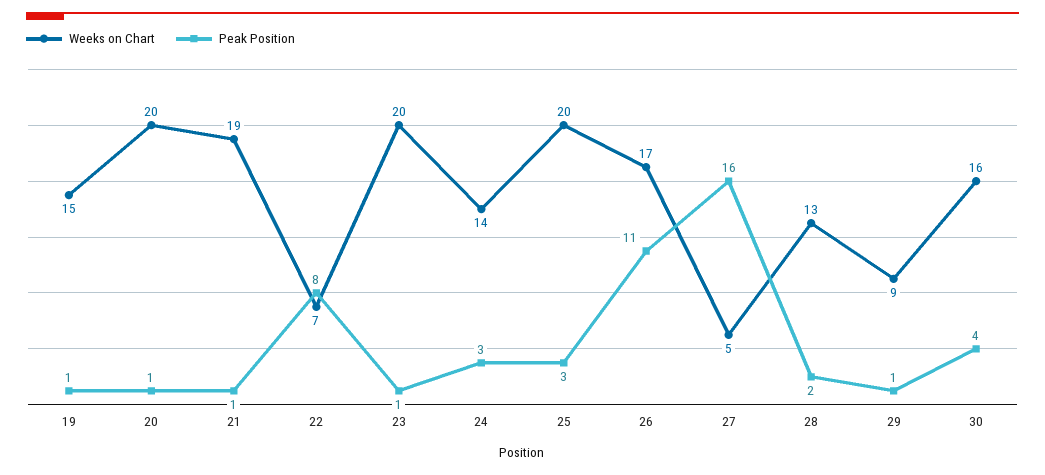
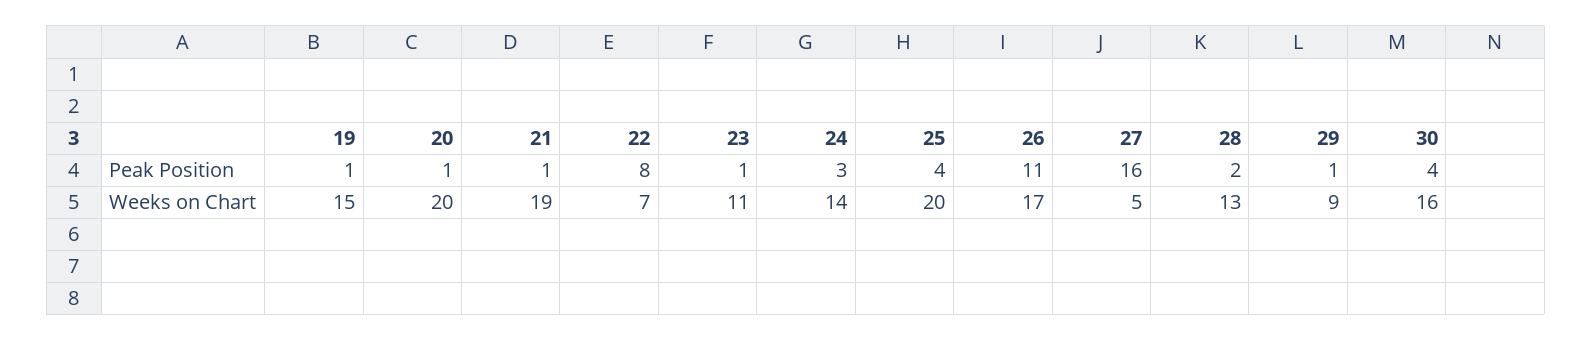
Weeks on Chart, 23: 20 -> 11
Peak Position, 25: 3 -> 4

